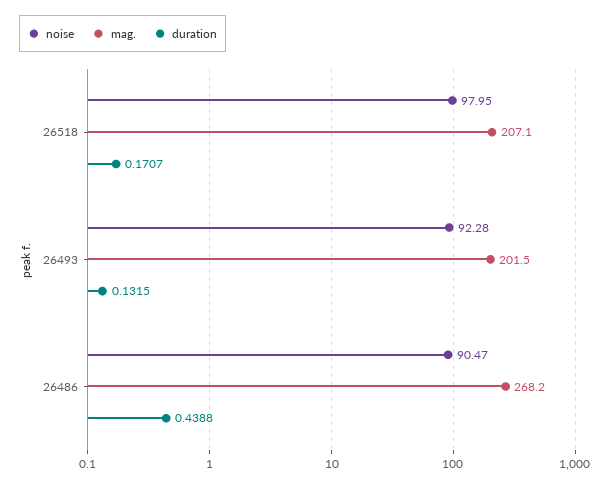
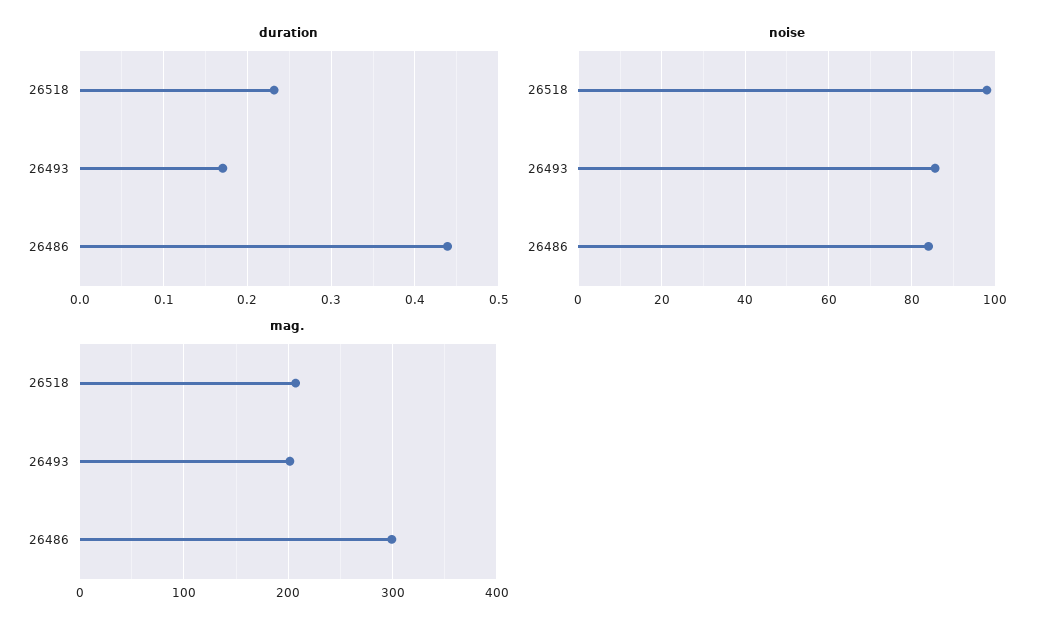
duration, 26518: 0.1707 -> 0.23
noise, 26493: 92.28 -> 86
duration, 26493: 0.1315 -> 0.17
noise, 26486: 90.47 -> 84
mag., 26486: 268.2 -> 300

